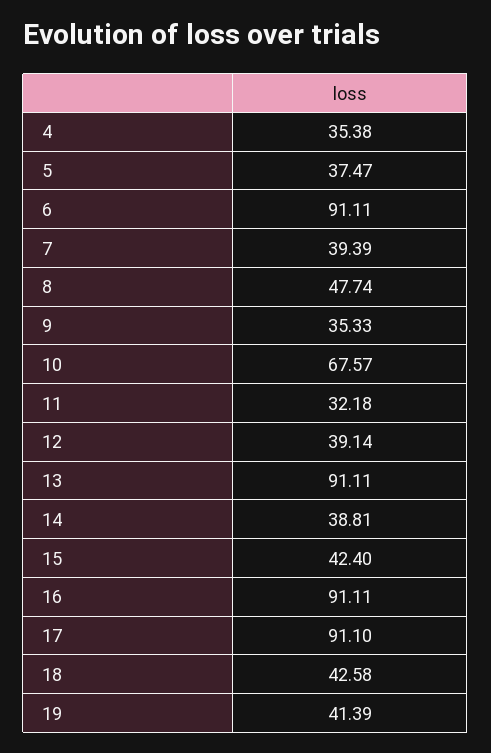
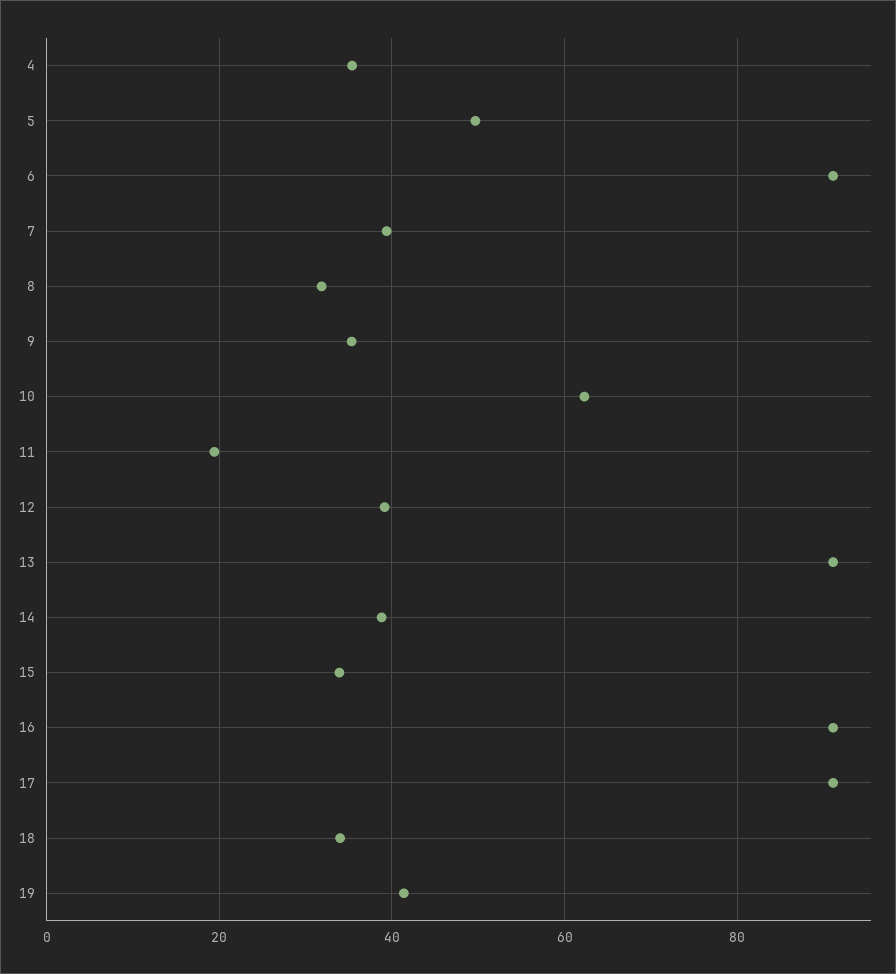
5: 37.47 -> 50
8: 47.74 -> 32
10: 67.57 -> 62
11: 32.18 -> 20
15: 42.4 -> 34
18: 42.58 -> 34

